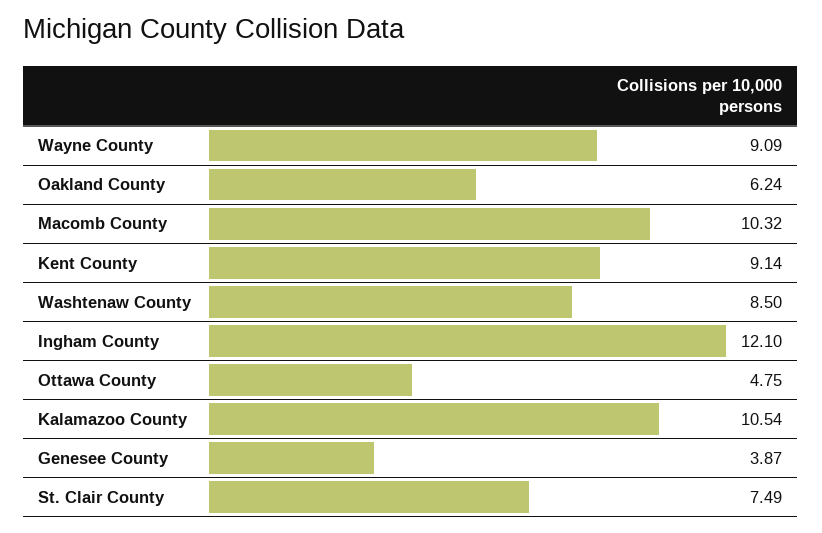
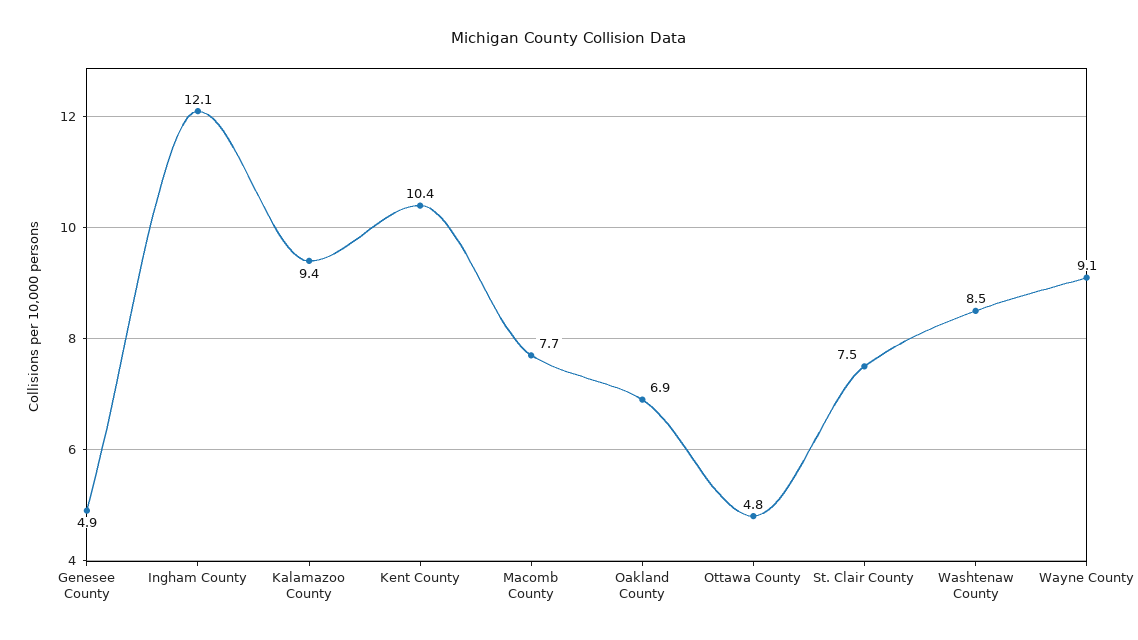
Oakland County: 6.24 -> 6.9
Macomb County: 10.32 -> 7.7
Kent County: 9.14 -> 10.4
Kalamazoo County: 10.54 -> 9.4
Genesee County: 3.87 -> 4.9

